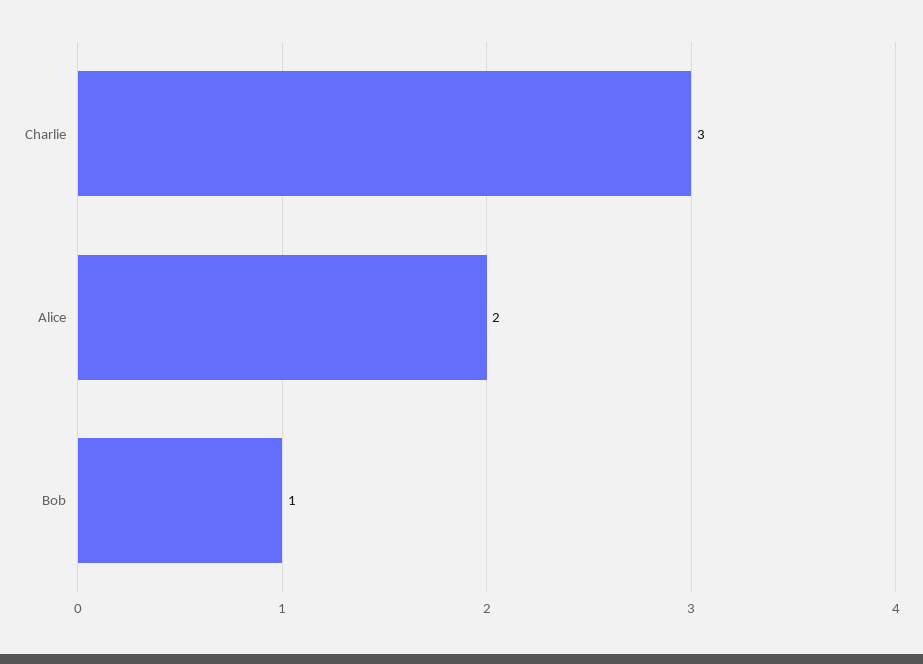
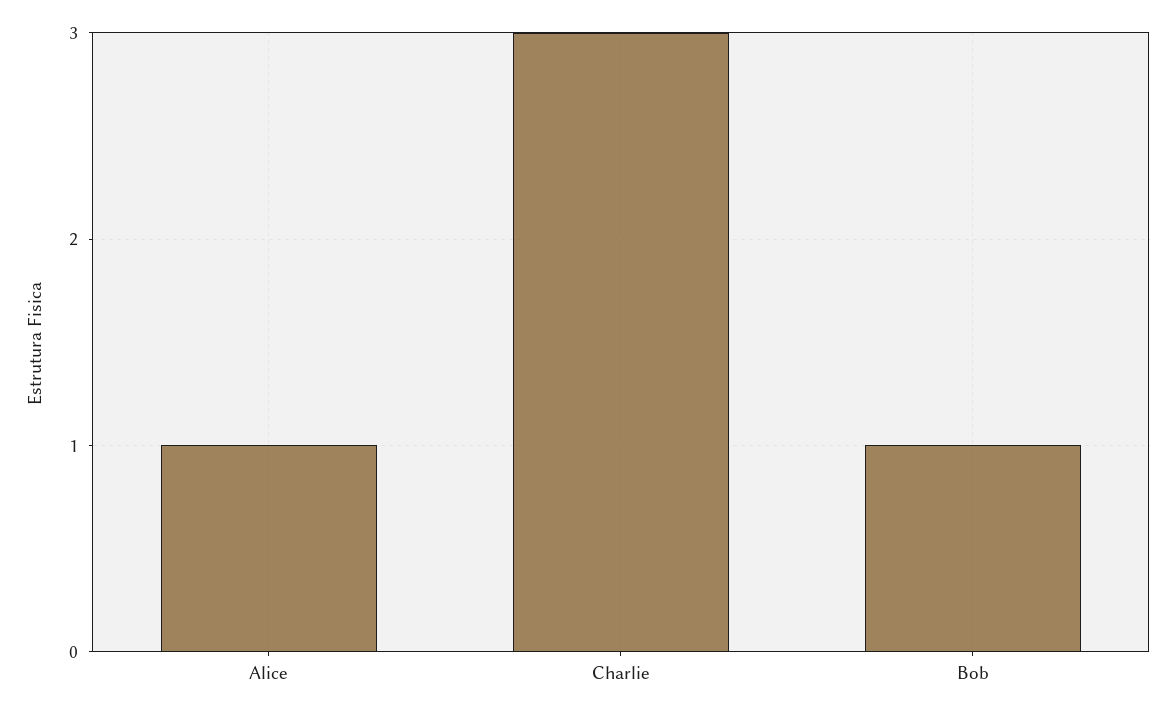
Alice: 2 -> 1

